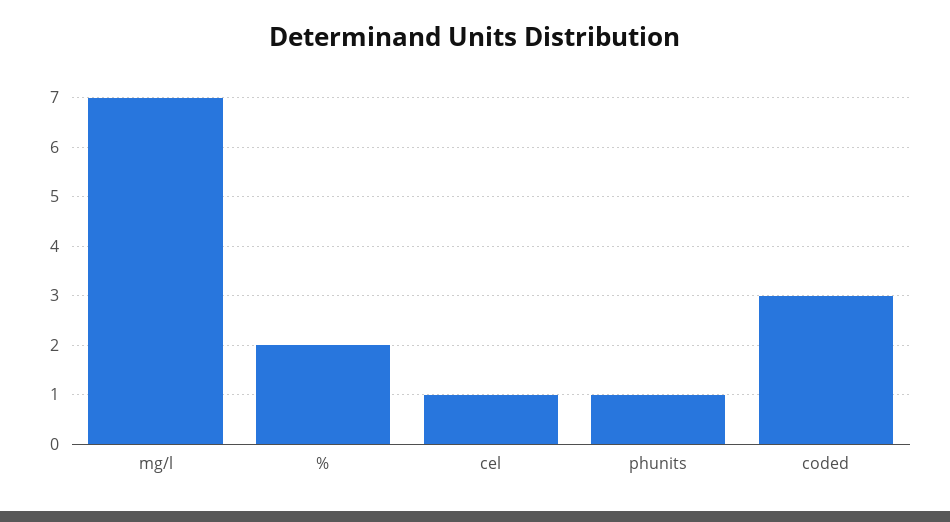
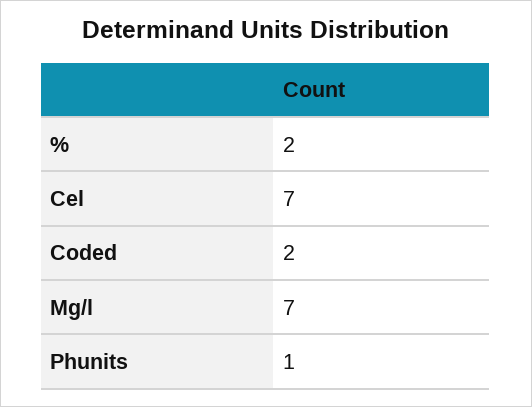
cel: 1 -> 7
coded: 3 -> 2

